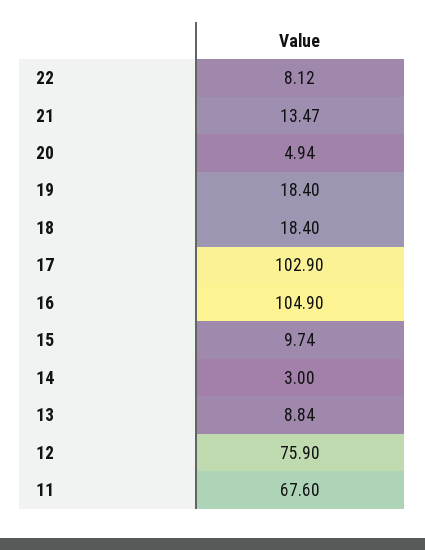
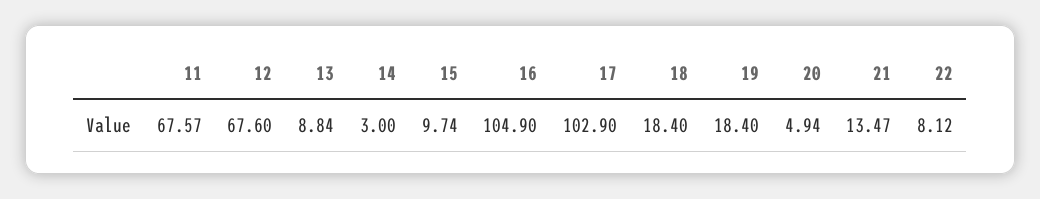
12: 75.9 -> 67.6
11: 67.6 -> 67.57

